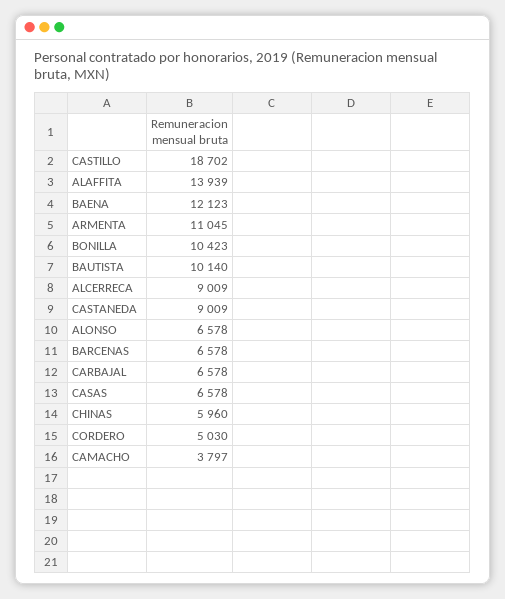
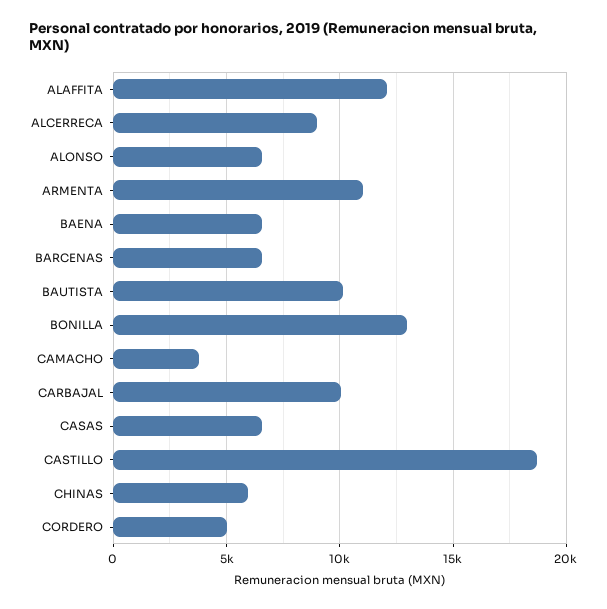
ALAFFITA: 13939 -> 12000
BAENA: 12123 -> 6500
BONILLA: 10423 -> 13000
CASTANEDA: 9009 -> none
CARBAJAL: 6578 -> 10000

